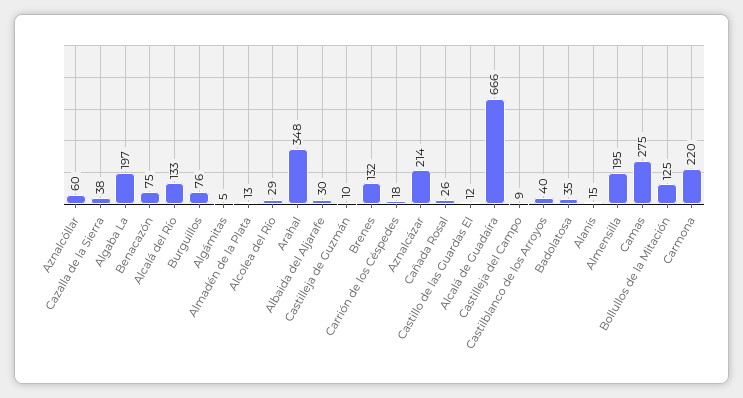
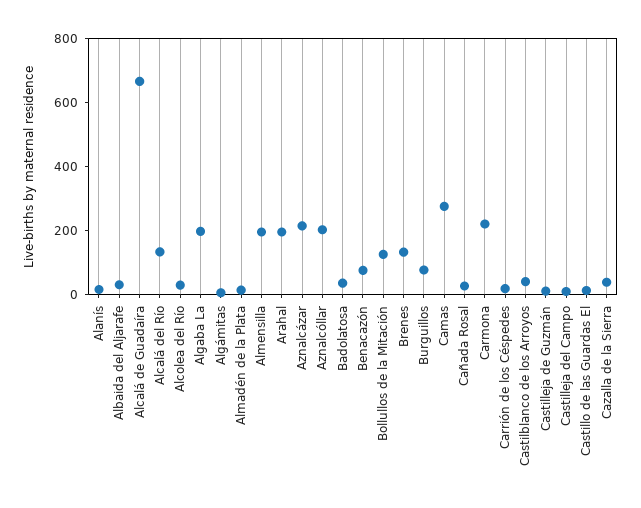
Aznalcóllar: 60 -> 200
Arahal: 348 -> 200

